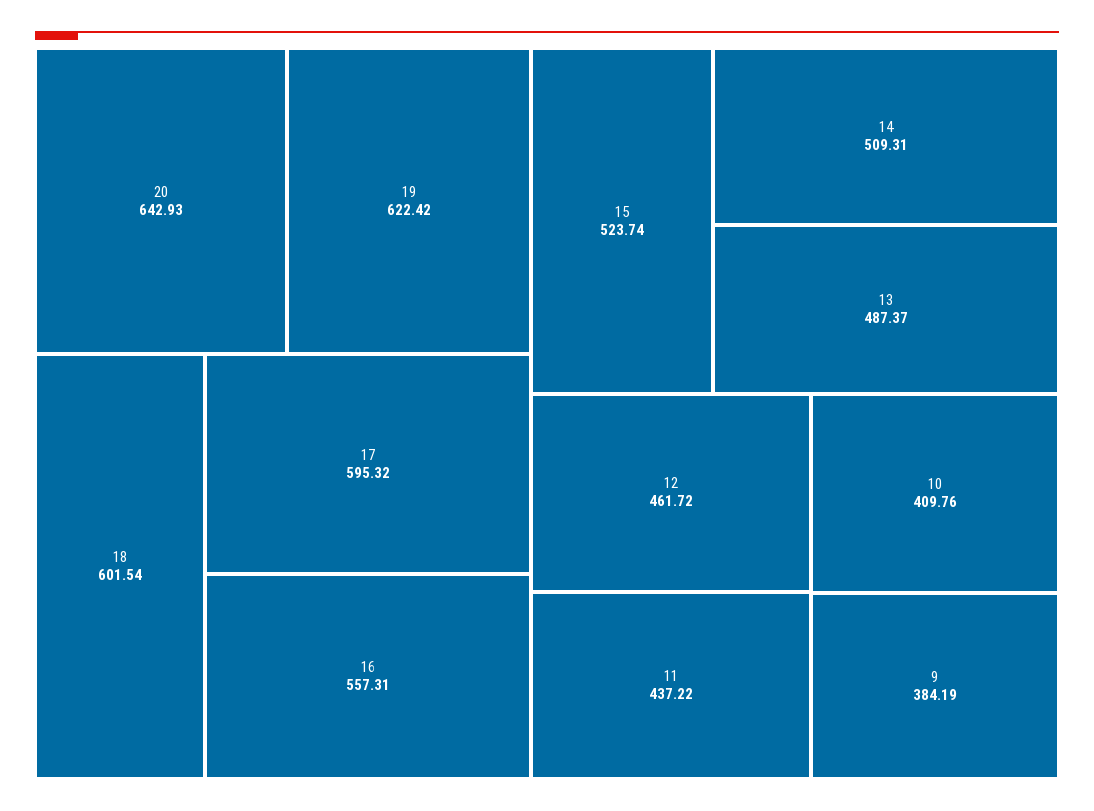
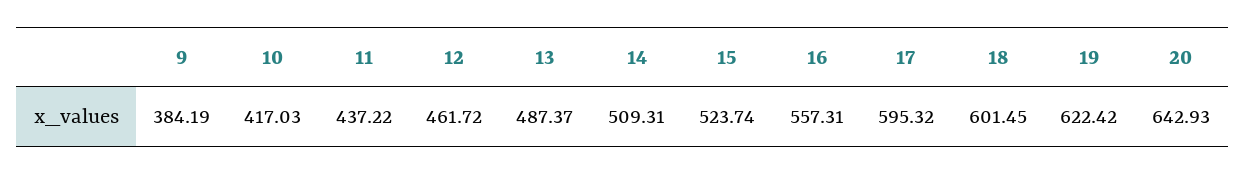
18: 601.54 -> 601.45
10: 409.76 -> 417.03

